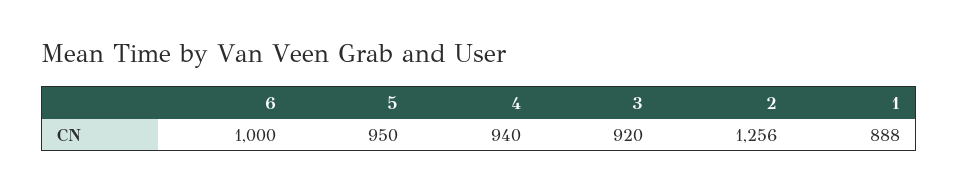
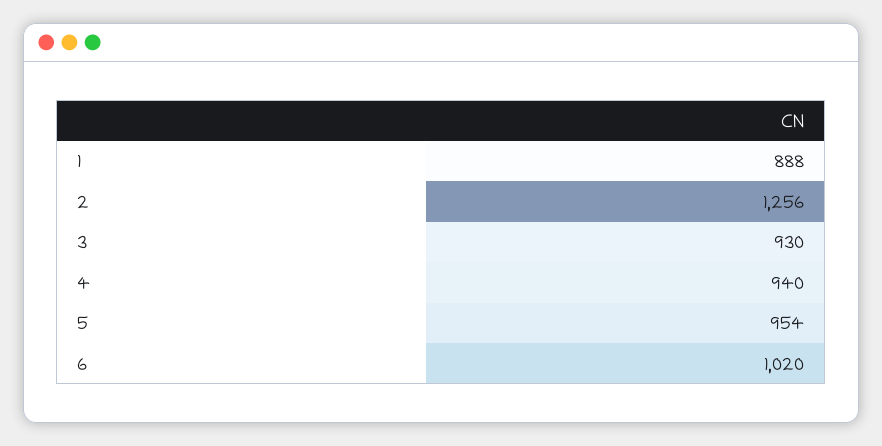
6: 1000 -> 1020
5: 950 -> 954
3: 920 -> 930

